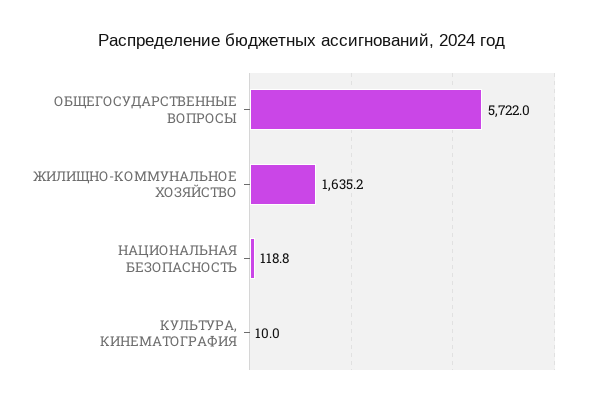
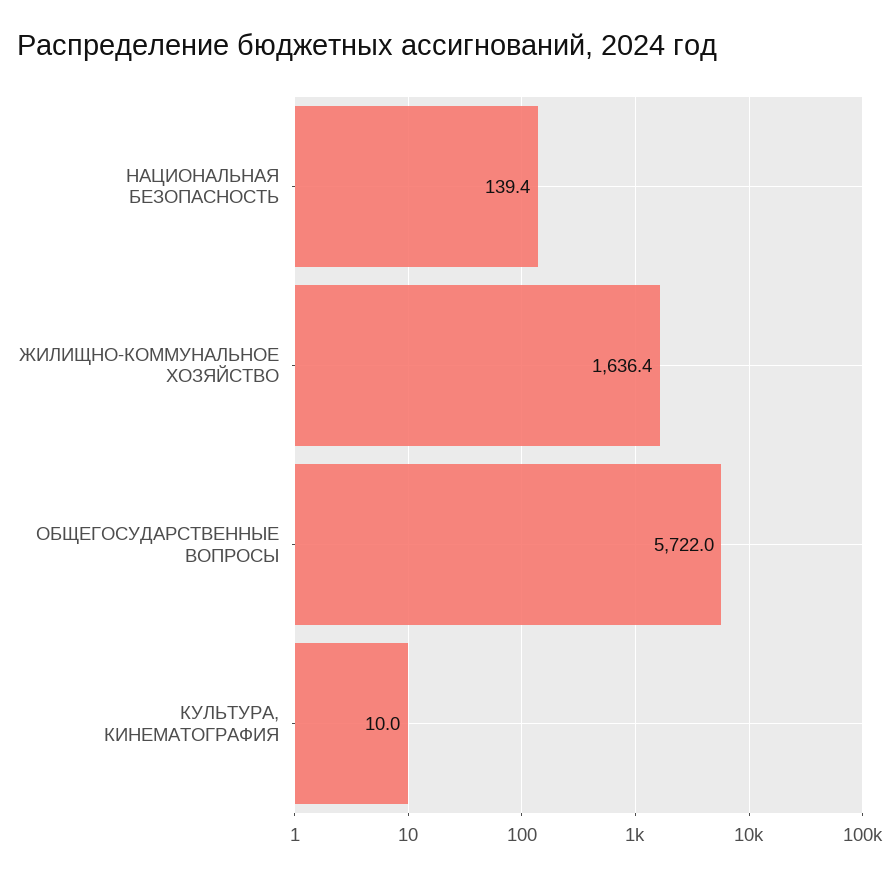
ЖИЛИЩНО-КОММУНАЛЬНОЕ ХОЗЯЙСТВО: 1635.2 -> 1636.4
НАЦИОНАЛЬНАЯ БЕЗОПАСНОСТЬ: 118.8 -> 139.4

